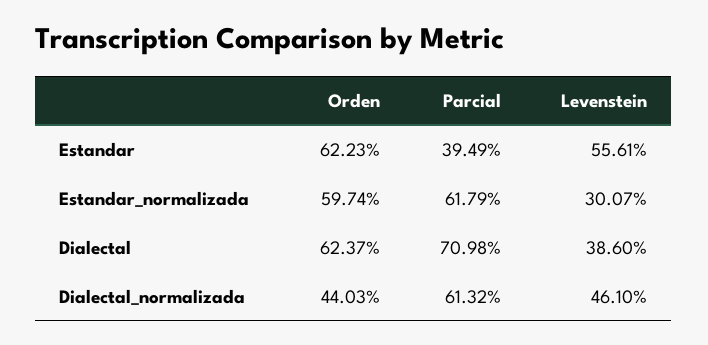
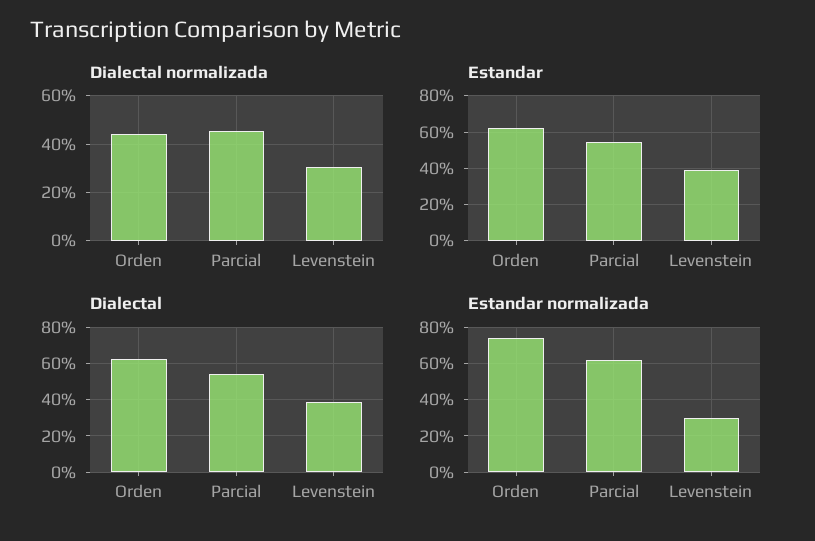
Estandar, Parcial: 39.49 -> 55
Estandar, Levenstein: 55.61 -> 40
Estandar_normalizada, Orden: 59.74 -> 75
Dialectal, Parcial: 70.98 -> 55
Dialectal_normalizada, Parcial: 61.32 -> 45
Dialectal_normalizada, Levenstein: 46.1 -> 30

